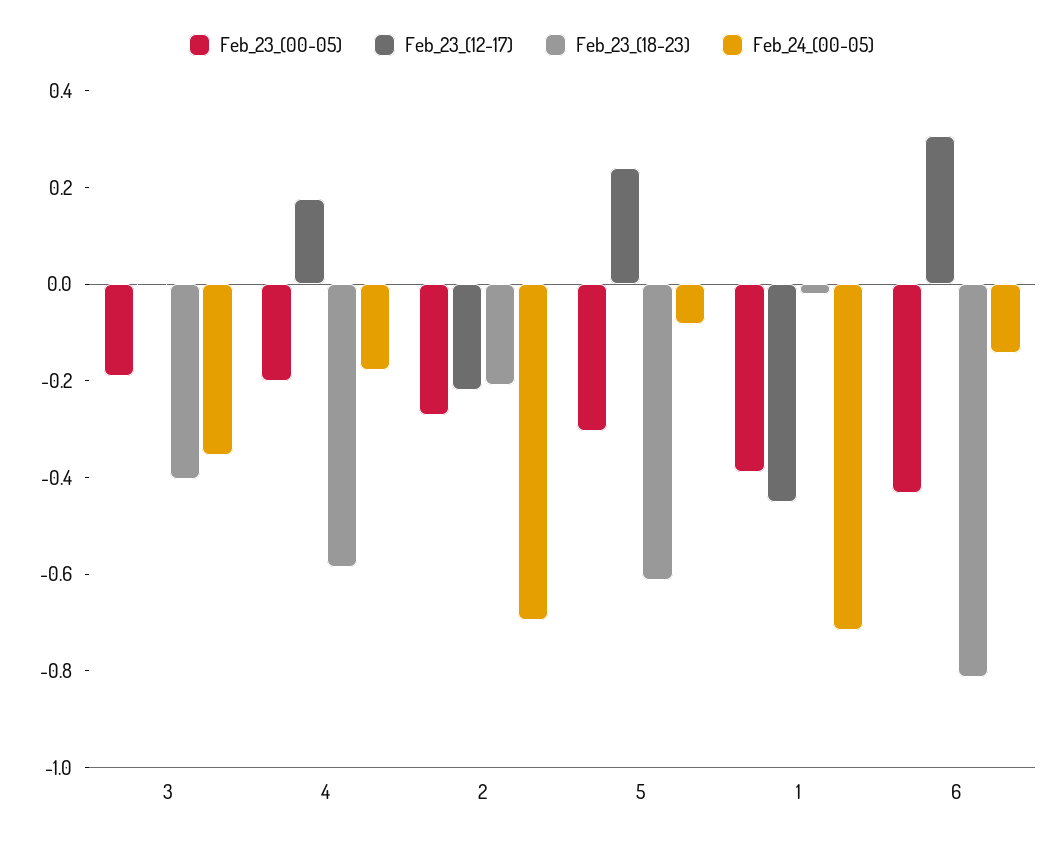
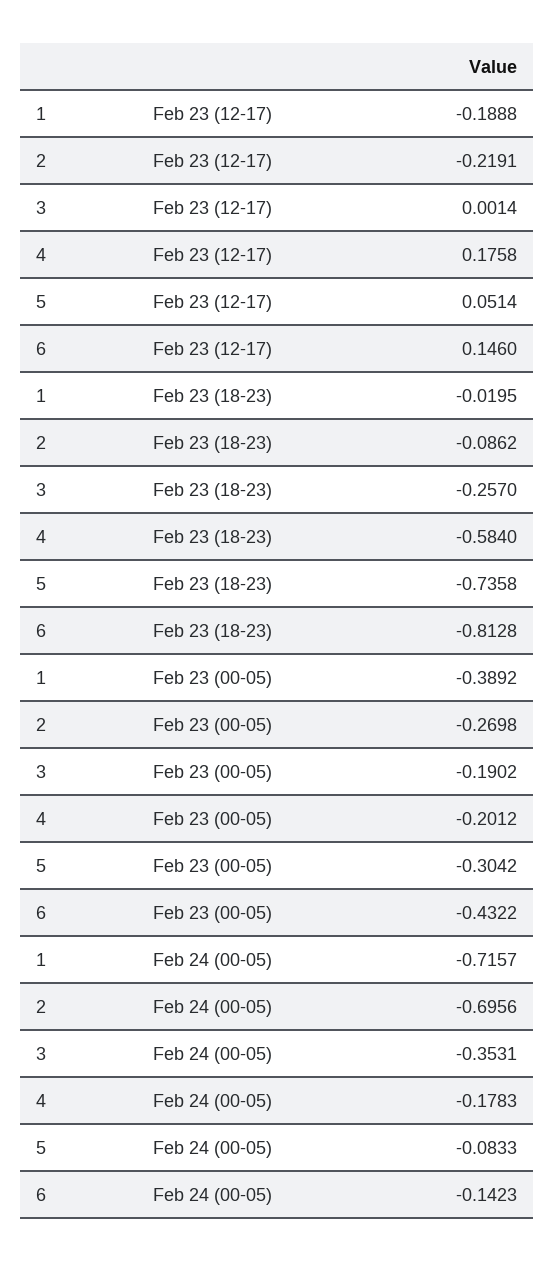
Feb_23_(18-23), 3: -0.4 -> -0.257
Feb_23_(18-23), 2: -0.2 -> -0.0862
Feb_23_(12-17), 5: 0.25 -> 0.0514
Feb_23_(18-23), 5: -0.6 -> -0.7358
Feb_23_(12-17), 1: -0.45 -> -0.1888
Feb_23_(12-17), 6: 0.3 -> 0.146

